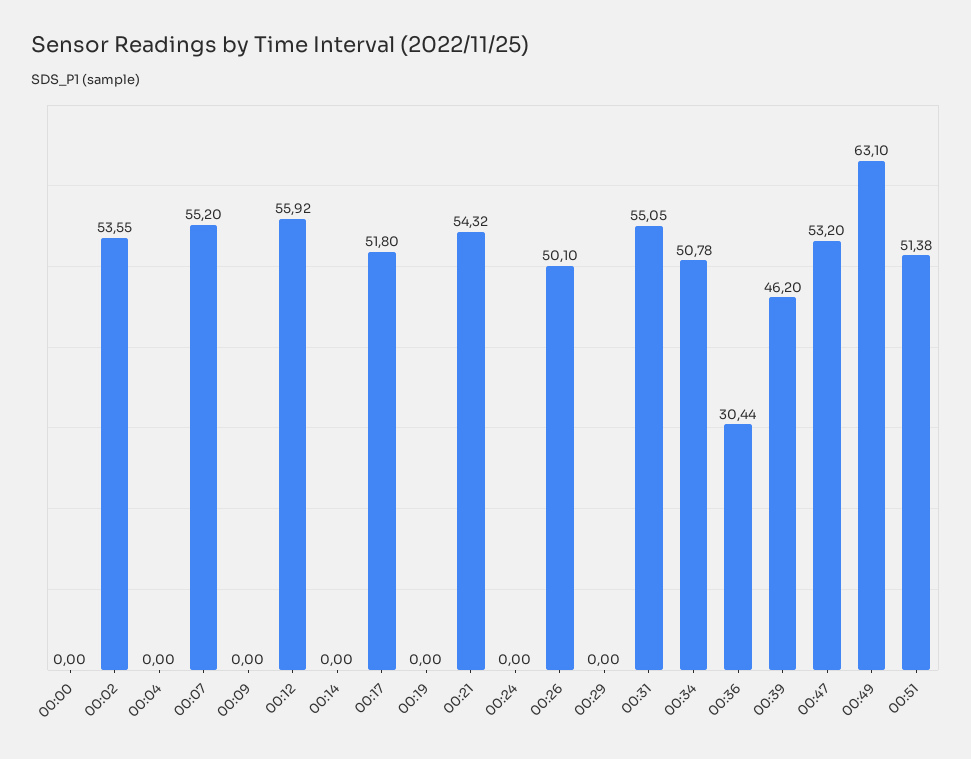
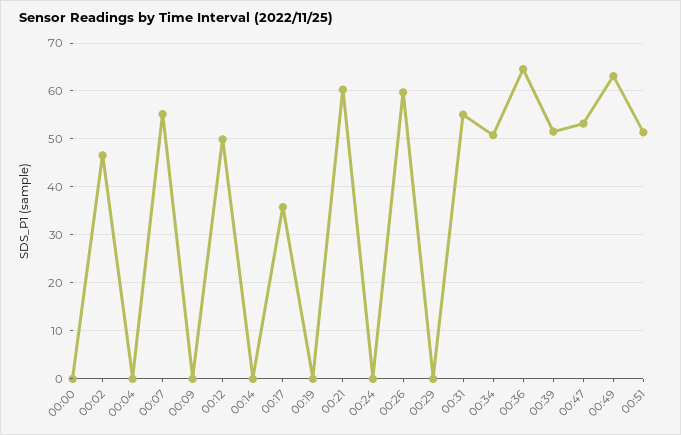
00:02: 53.55 -> 46
00:12: 55.92 -> 50
00:17: 51.8 -> 36
00:21: 54.32 -> 60
00:26: 50.1 -> 60
00:36: 30.44 -> 64
00:39: 46.2 -> 52

